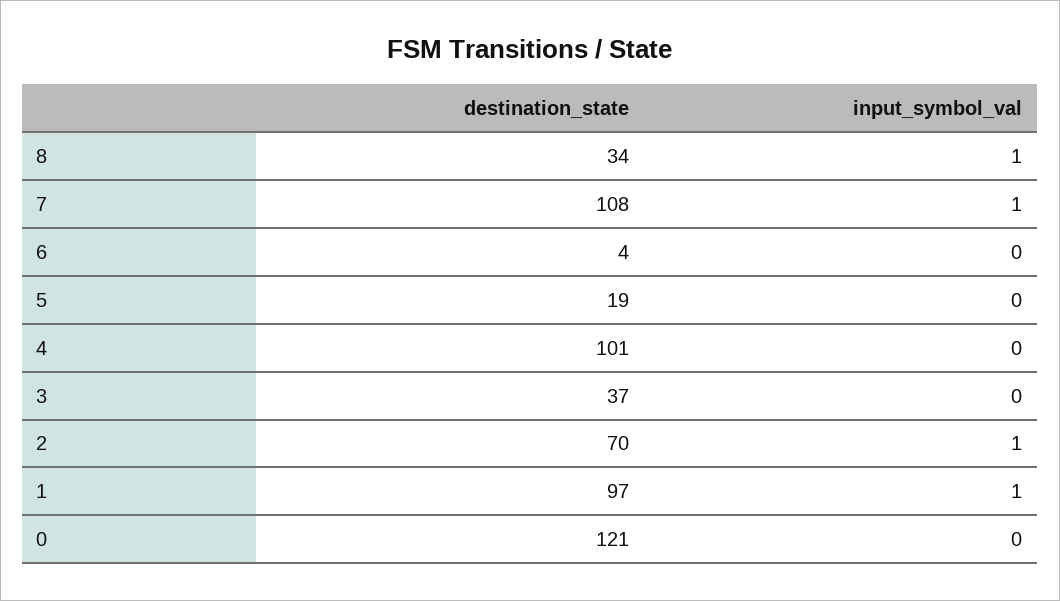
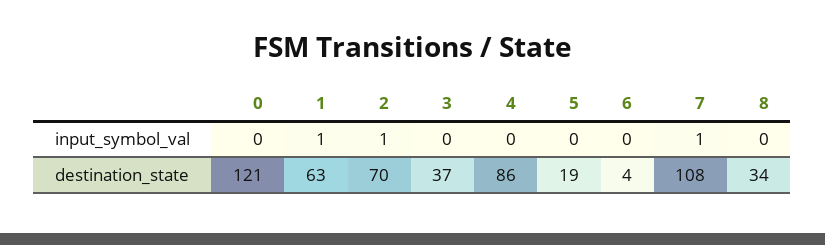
input_symbol_val, 8: 1 -> 0
destination_state, 4: 101 -> 86
destination_state, 1: 97 -> 63

